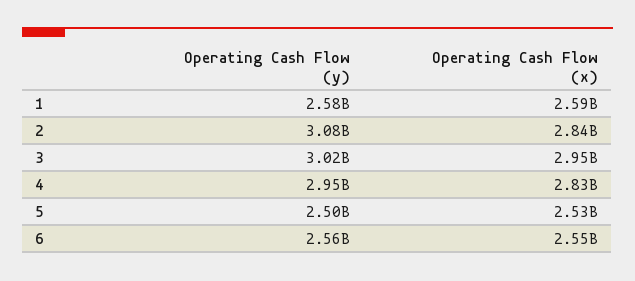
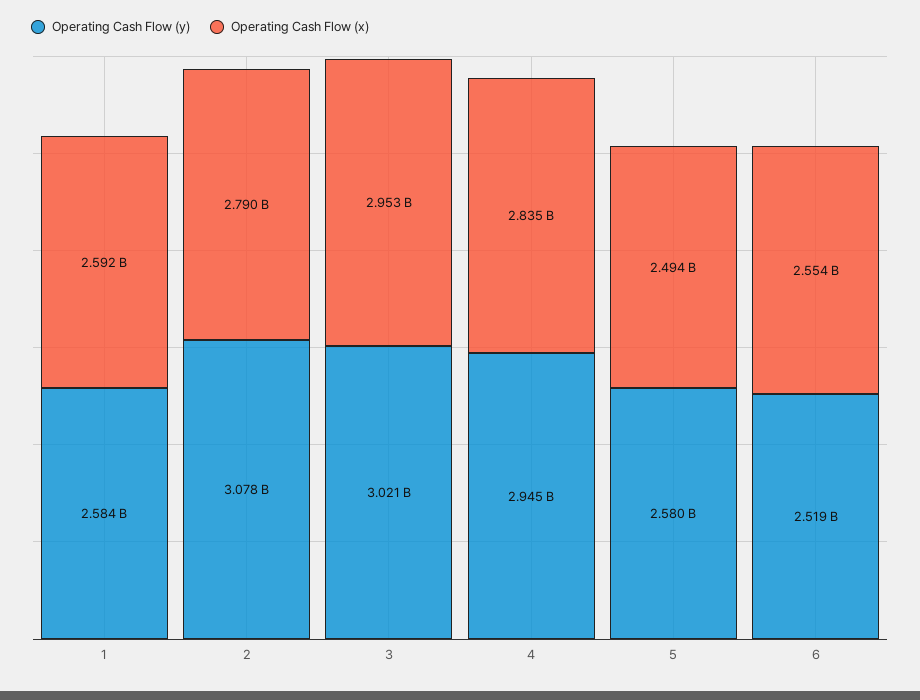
Operating Cash Flow (x), 2: 2840000000 -> 2790000000
Operating Cash Flow (y), 5: 2500000000 -> 2580000000
Operating Cash Flow (x), 5: 2530000000 -> 2494000000
Operating Cash Flow (y), 6: 2560000000 -> 2519000000

